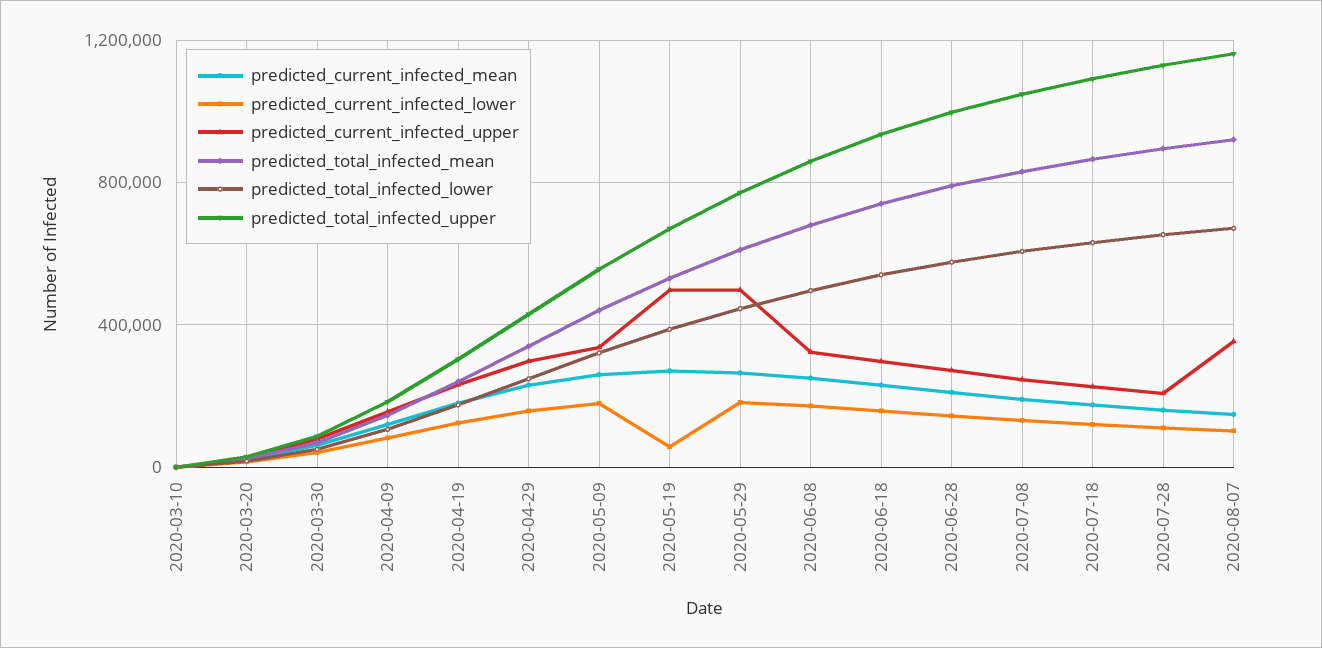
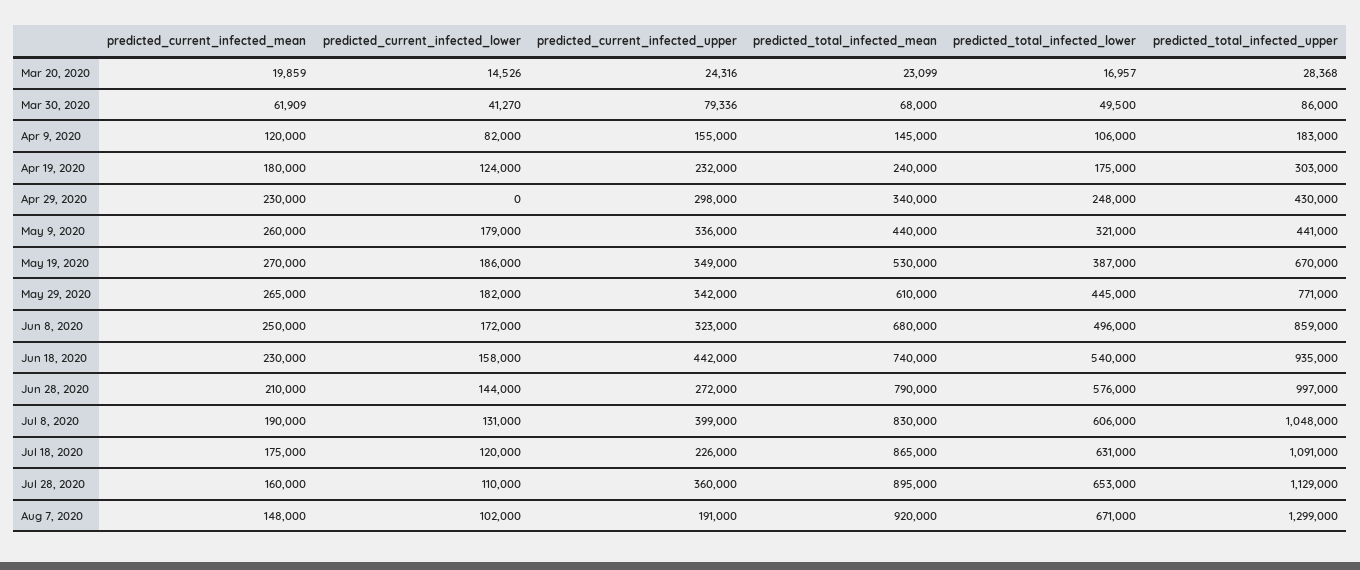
predicted_current_infected_mean, 2020-03-10: 0 -> none
predicted_current_infected_lower, 2020-03-10: 0 -> none
predicted_current_infected_upper, 2020-03-10: 0 -> none
predicted_total_infected_mean, 2020-03-10: 0 -> none
predicted_total_infected_lower, 2020-03-10: 0 -> none
predicted_total_infected_upper, 2020-03-10: 0 -> none
predicted_current_infected_lower, 2020-04-29: 150000 -> 0
predicted_total_infected_upper, 2020-05-09: 550000 -> 441000
predicted_current_infected_lower, 2020-05-19: 50000 -> 186000
predicted_current_infected_upper, 2020-05-19: 500000 -> 349000
predicted_current_infected_upper, 2020-05-29: 500000 -> 342000
predicted_current_infected_upper, 2020-06-18: 300000 -> 442000
predicted_current_infected_upper, 2020-07-08: 250000 -> 399000
predicted_current_infected_upper, 2020-07-28: 200000 -> 360000
predicted_current_infected_upper, 2020-08-07: 350000 -> 191000
predicted_total_infected_upper, 2020-08-07: 1150000 -> 1299000

